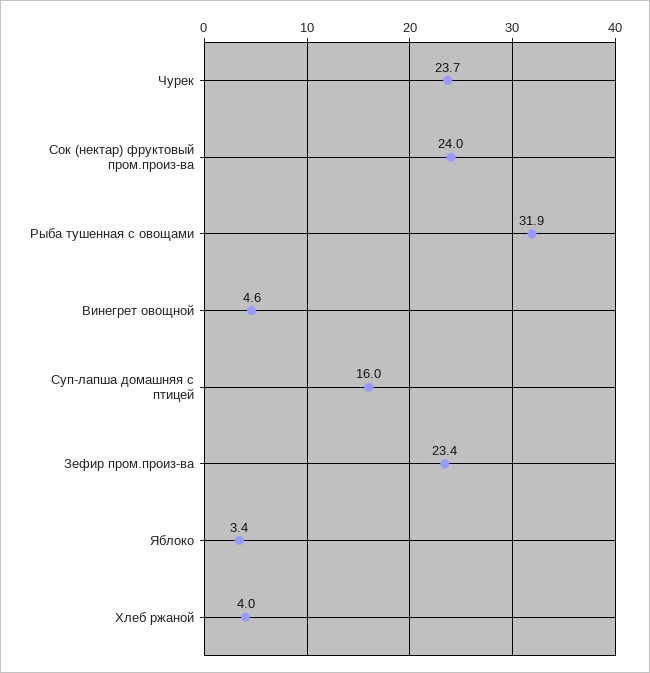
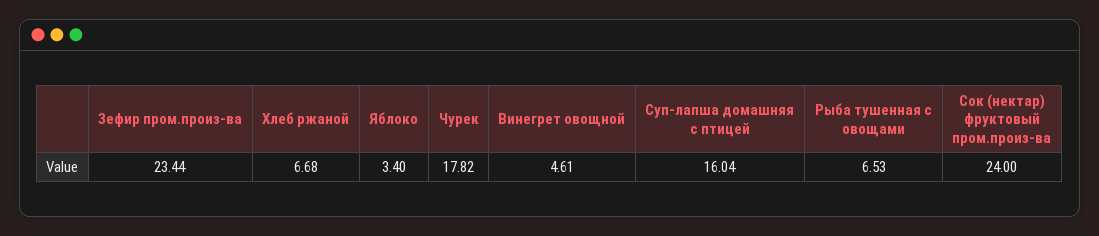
Чурек: 23.7 -> 17.82
Рыба тушенная с овощами: 31.9 -> 6.53
Хлеб ржаной: 4 -> 6.68

